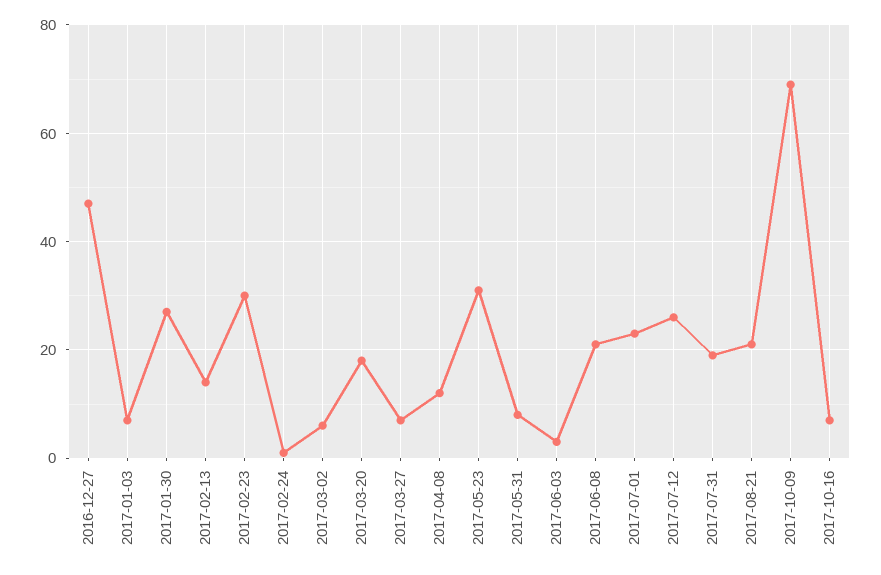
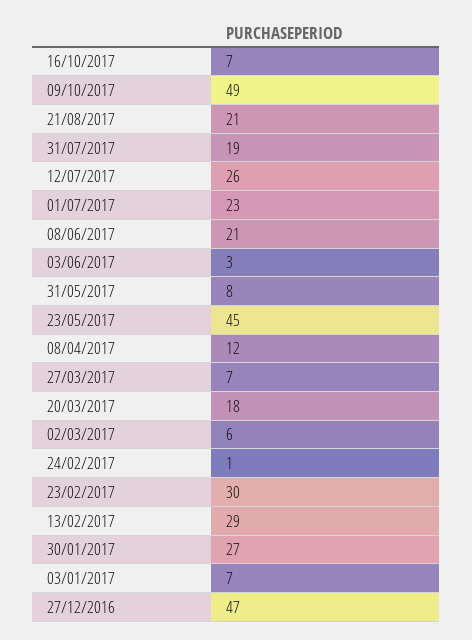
2017-02-13: 15 -> 29
2017-05-23: 30 -> 45
2017-10-09: 70 -> 49

